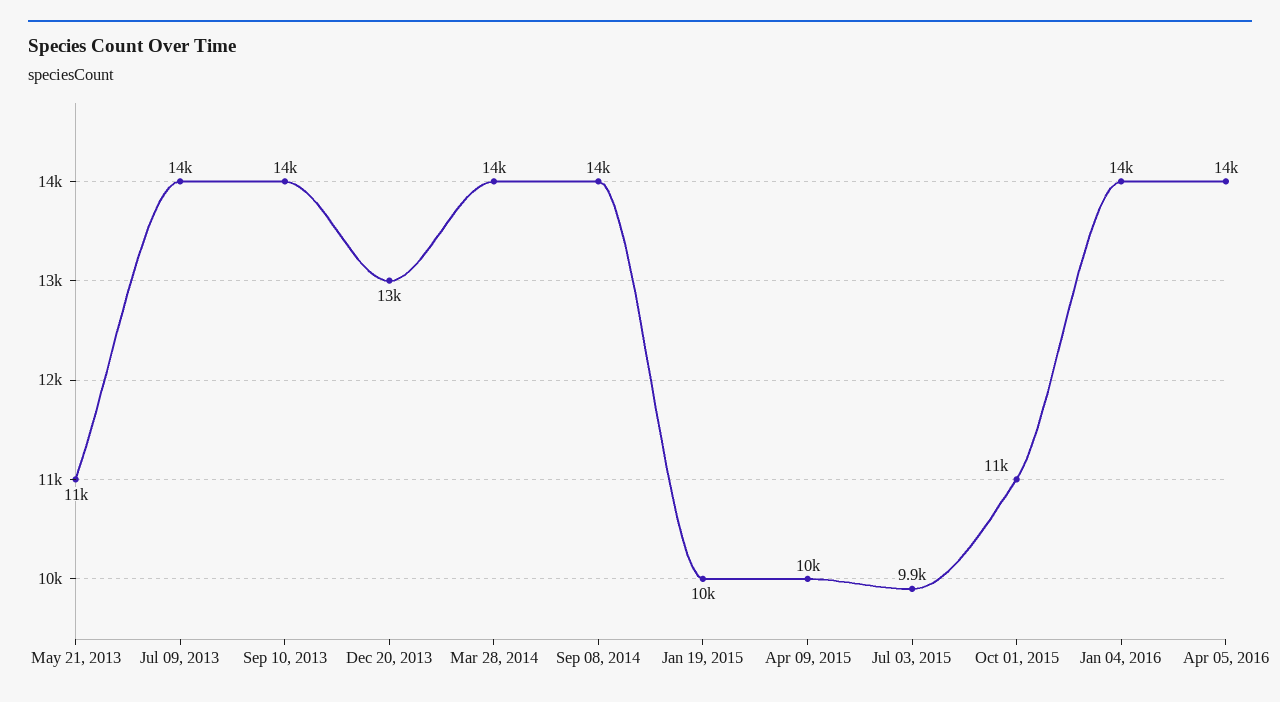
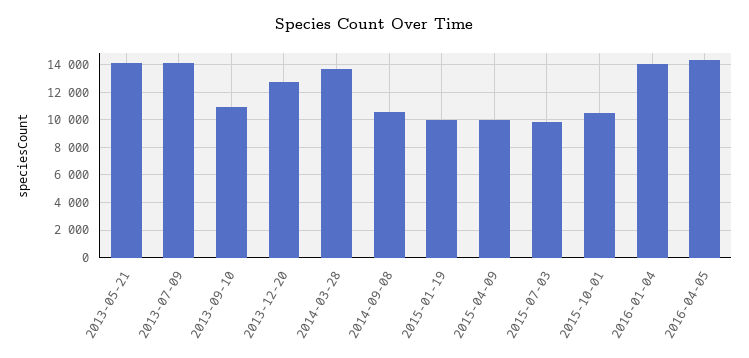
May 21, 2013: 11000 -> 14000
Sep 10, 2013: 14000 -> 11000
Sep 08, 2014: 14000 -> 10500

